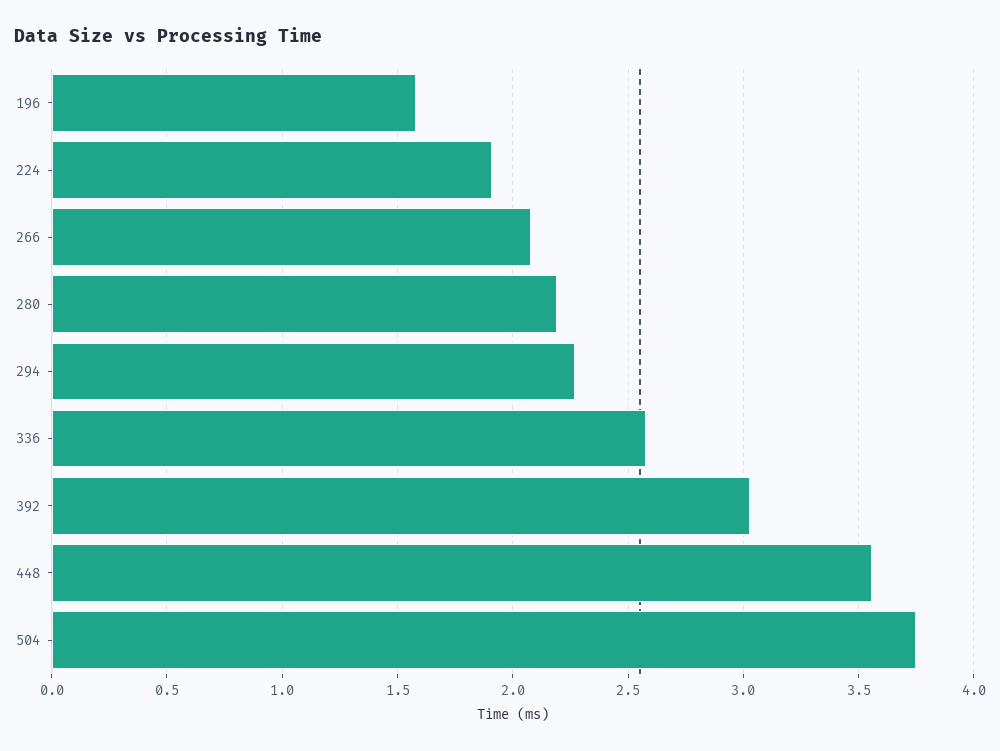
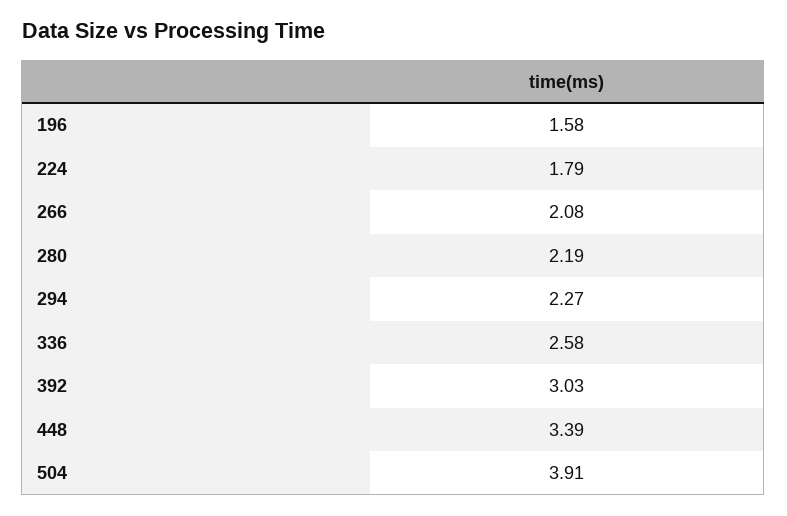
224: 1.9 -> 1.79
448: 3.55 -> 3.39
504: 3.75 -> 3.91

